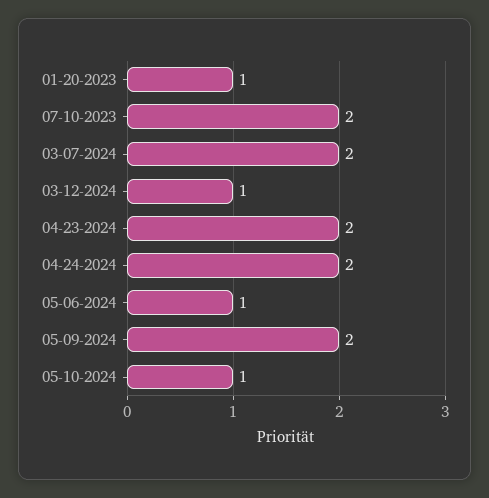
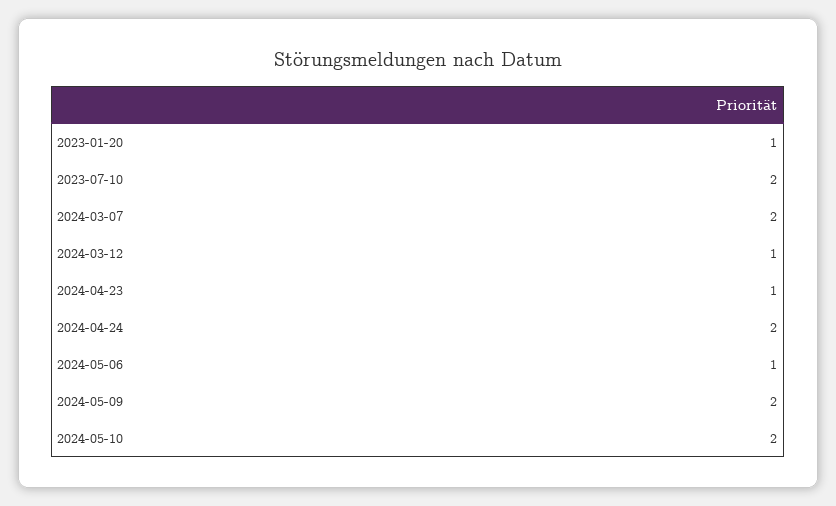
04-23-2024: 2 -> 1
05-10-2024: 1 -> 2

